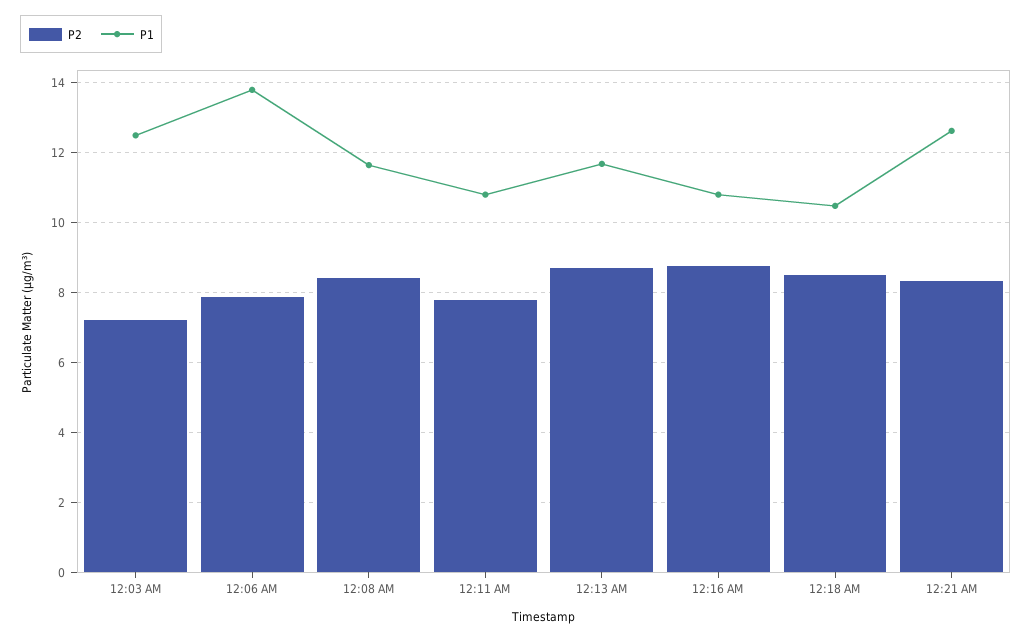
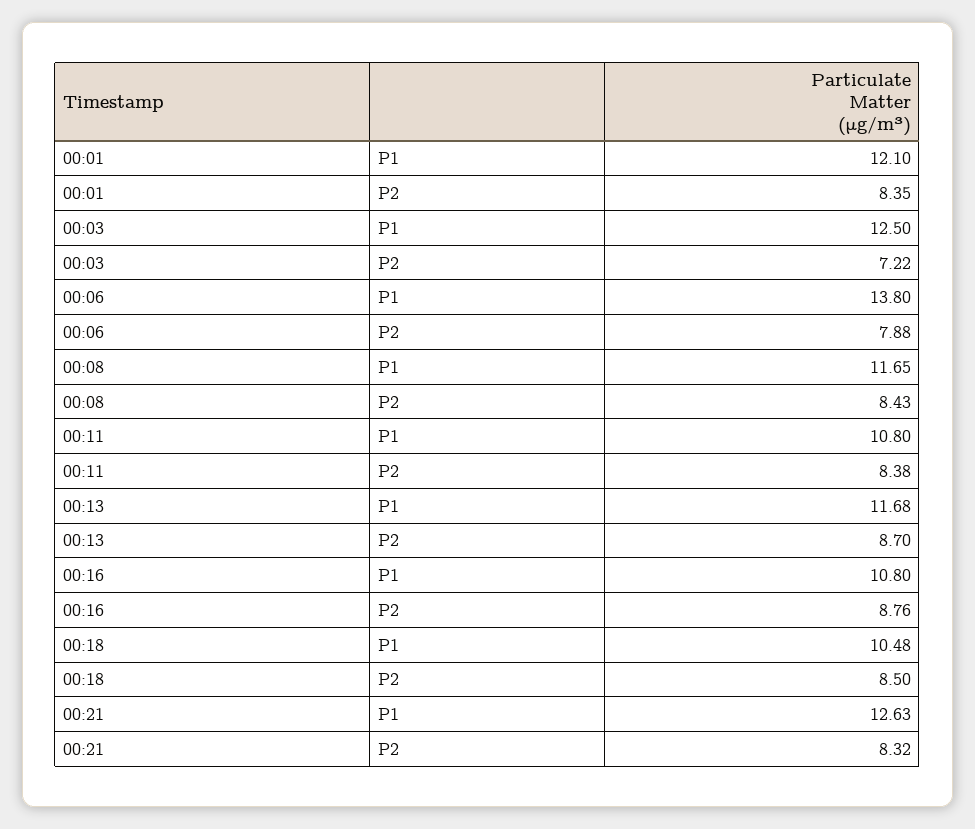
P2, 12:11 AM: 7.8 -> 8.38
P1, 00:01: none -> 12.1
P2, 00:01: none -> 8.35

